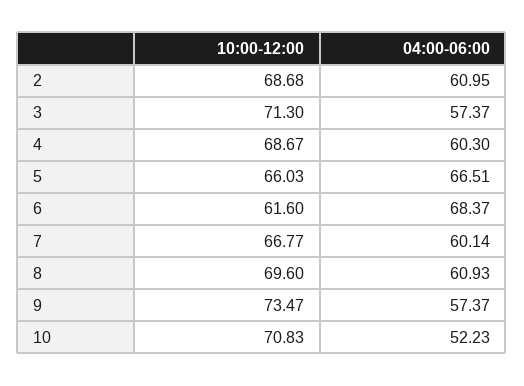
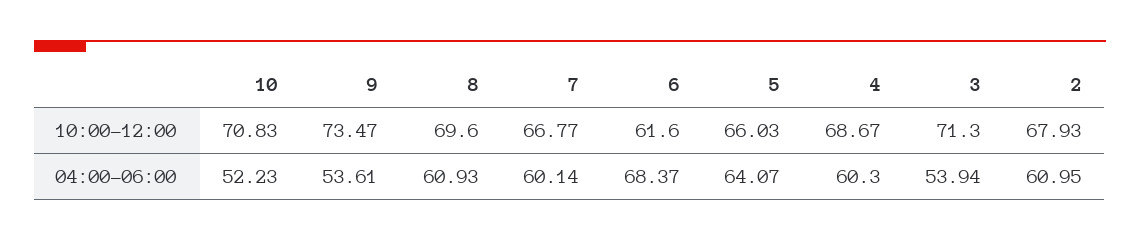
10:00-12:00, 2: 68.68 -> 67.93
04:00-06:00, 3: 57.37 -> 53.94
04:00-06:00, 5: 66.51 -> 64.07
04:00-06:00, 9: 57.37 -> 53.61

